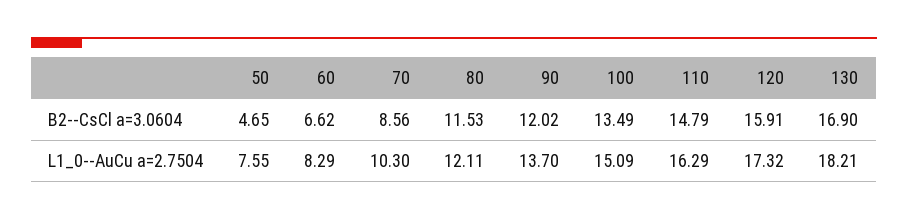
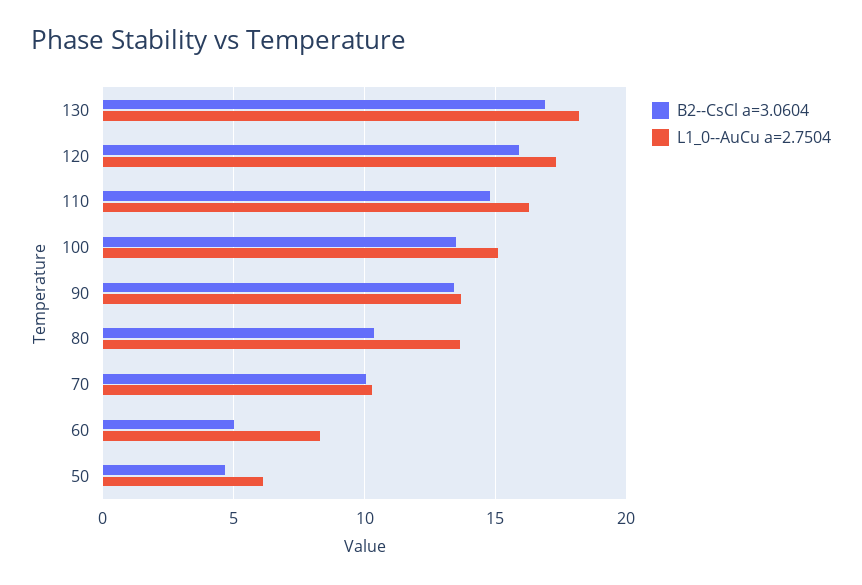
B2--CsCl a=3.0604, 60: 6.62 -> 5
B2--CsCl a=3.0604, 70: 8.56 -> 10
B2--CsCl a=3.0604, 80: 11.53 -> 10.5
B2--CsCl a=3.0604, 90: 12.02 -> 13.5
L1_0--AuCu a=2.7504, 50: 7.55 -> 6
L1_0--AuCu a=2.7504, 80: 12.11 -> 13.5

